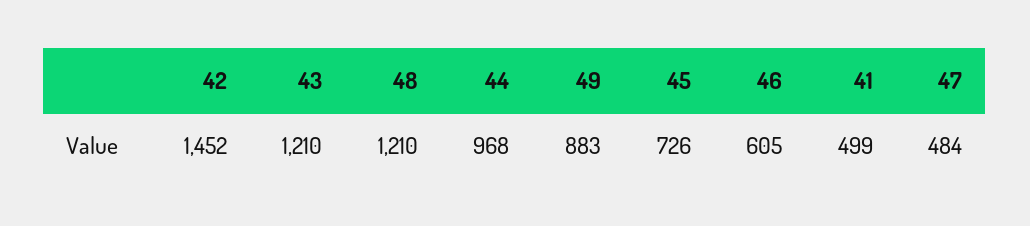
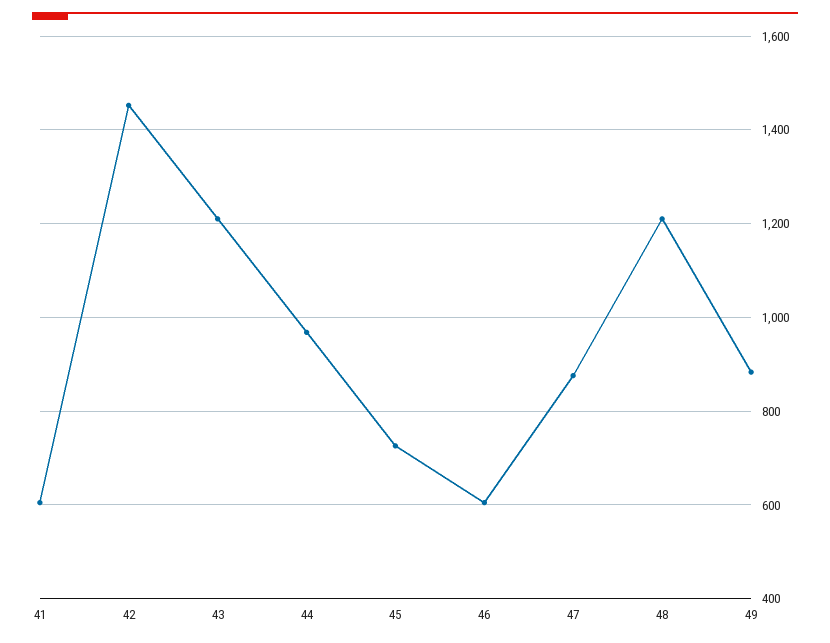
41: 499 -> 600
47: 484 -> 880

